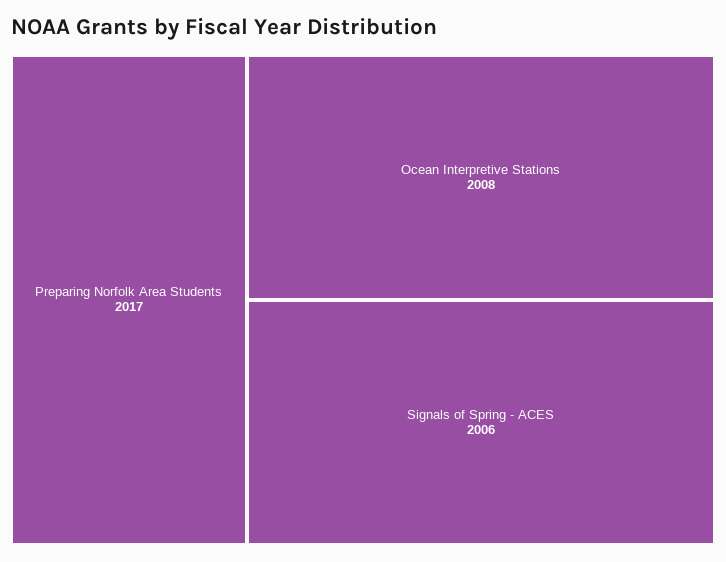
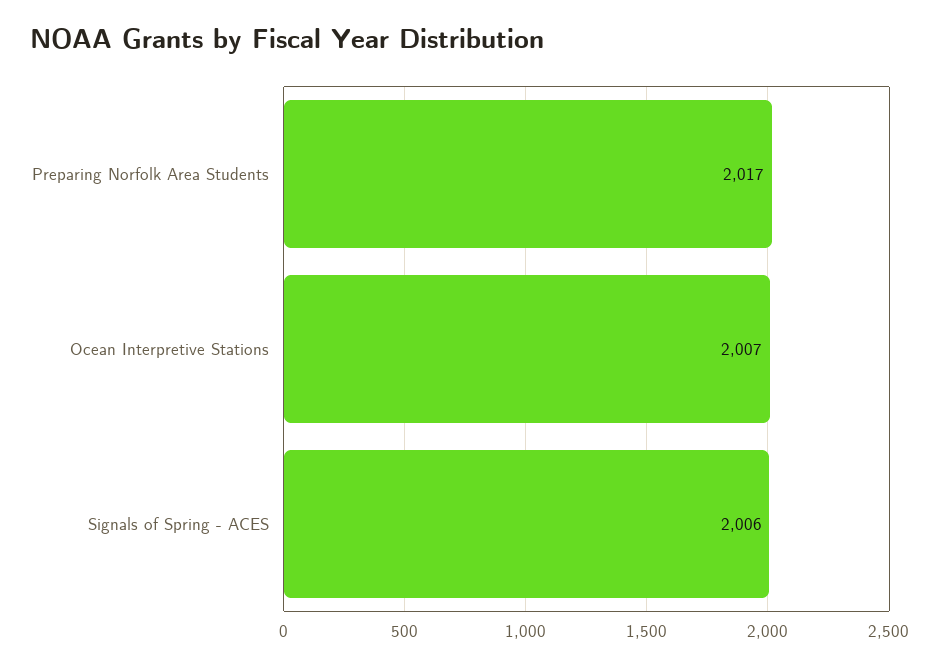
Ocean Interpretive Stations: 2008 -> 2007

